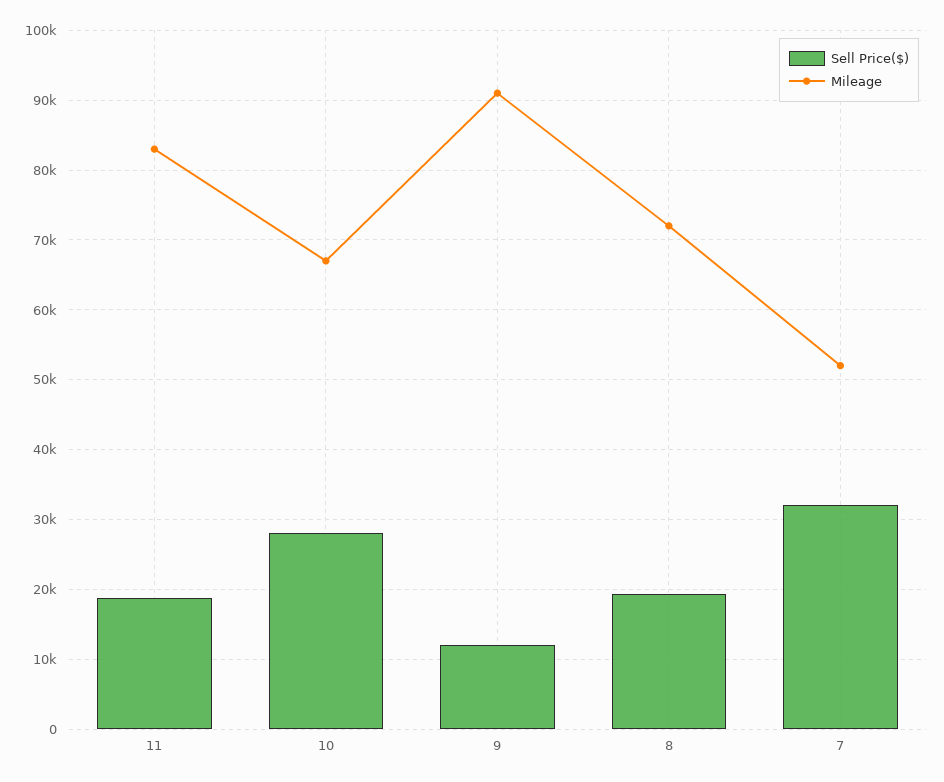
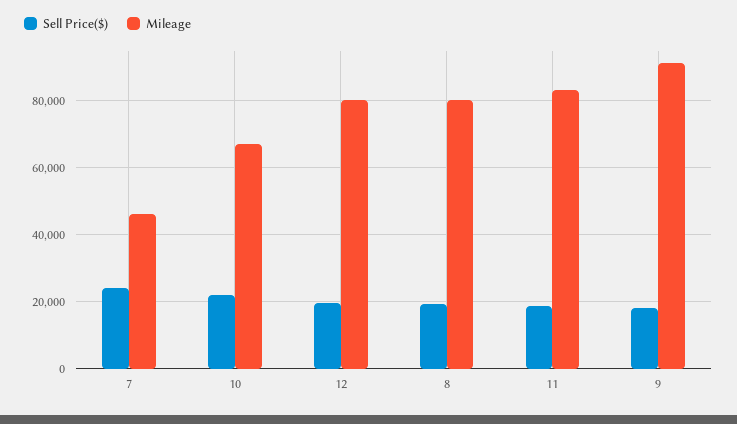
Sell Price($), 10: 28000 -> 22000
Sell Price($), 9: 12000 -> 18000
Mileage, 8: 72000 -> 80000
Sell Price($), 7: 32000 -> 24000
Mileage, 7: 52000 -> 46000
Sell Price($), 12: none -> 20000
Mileage, 12: none -> 80000

